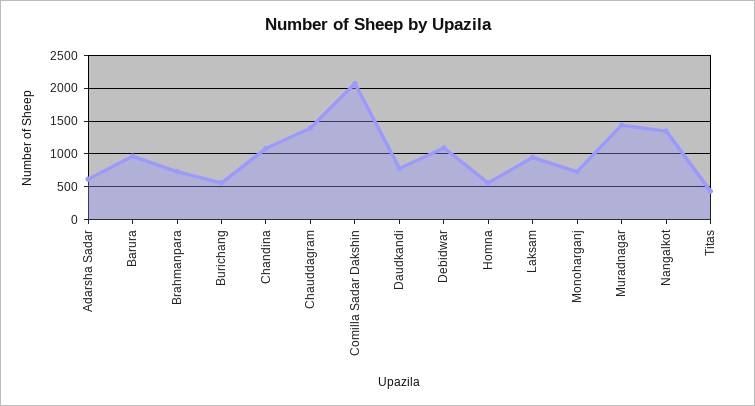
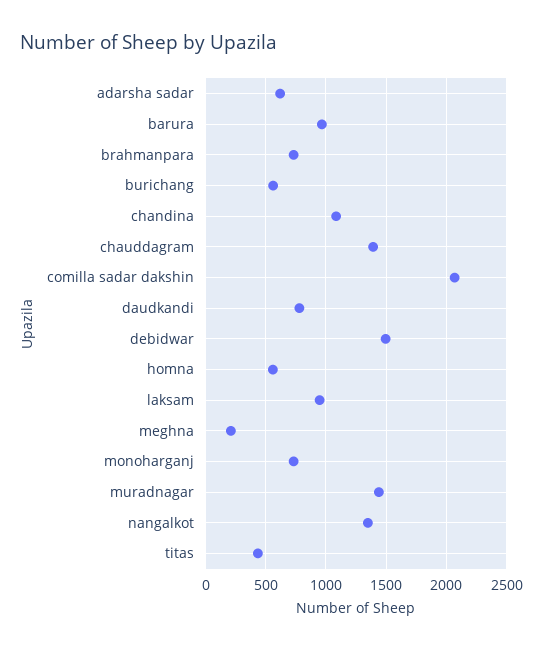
Debidwar: 1100 -> 1500
meghna: none -> 200

